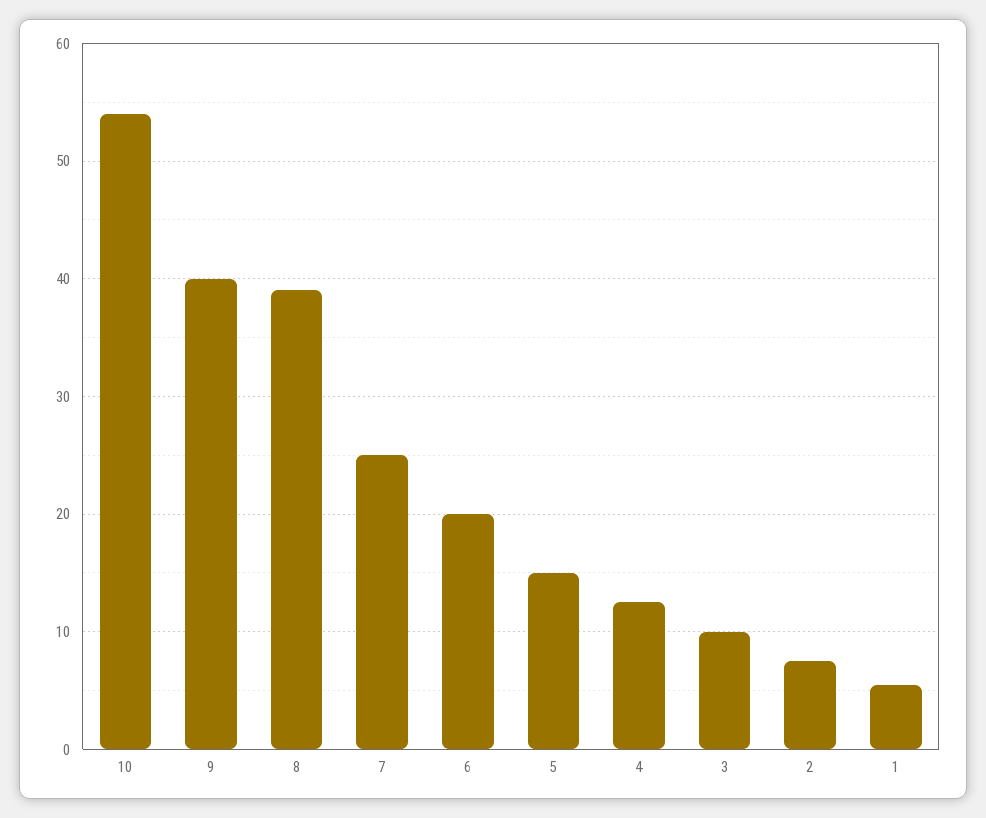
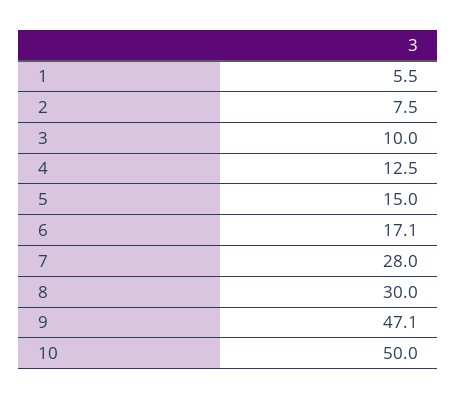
10: 54 -> 50
9: 40 -> 47.1
8: 39 -> 30
7: 25 -> 28
6: 20 -> 17.1

